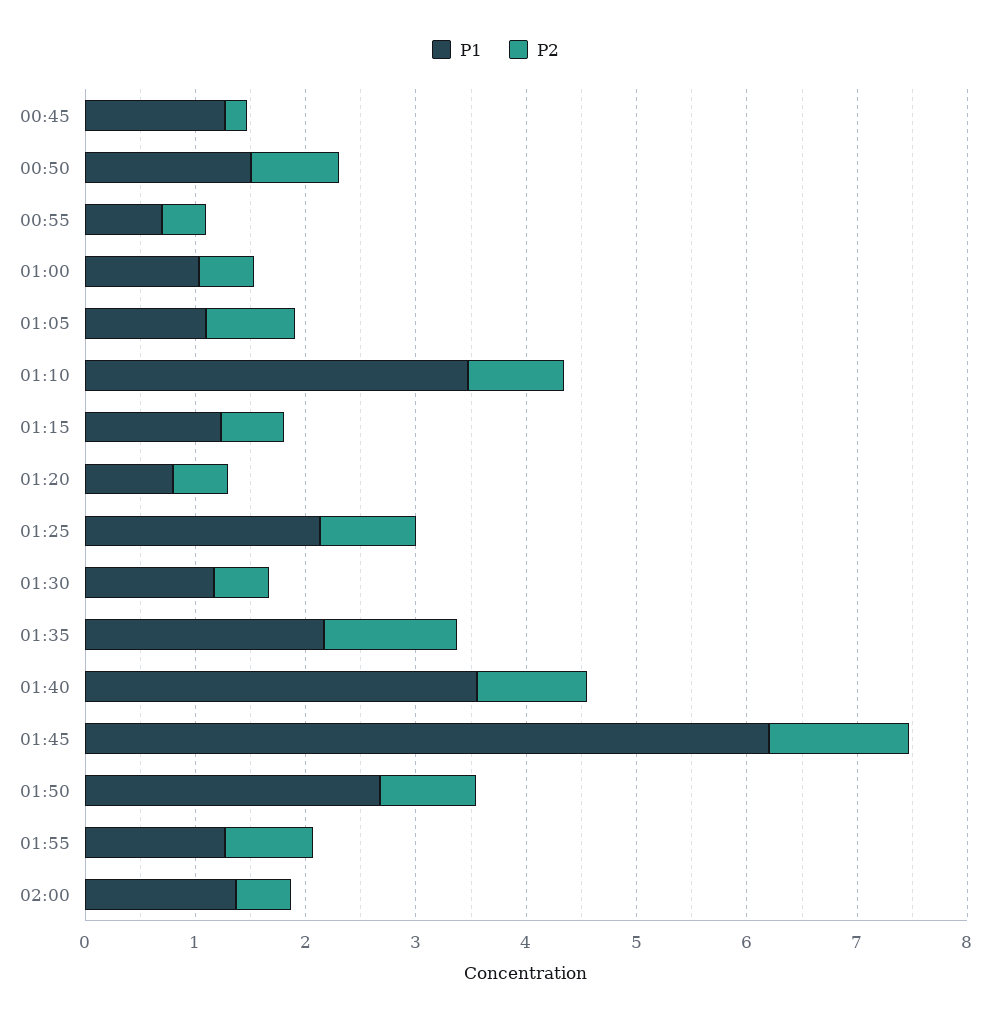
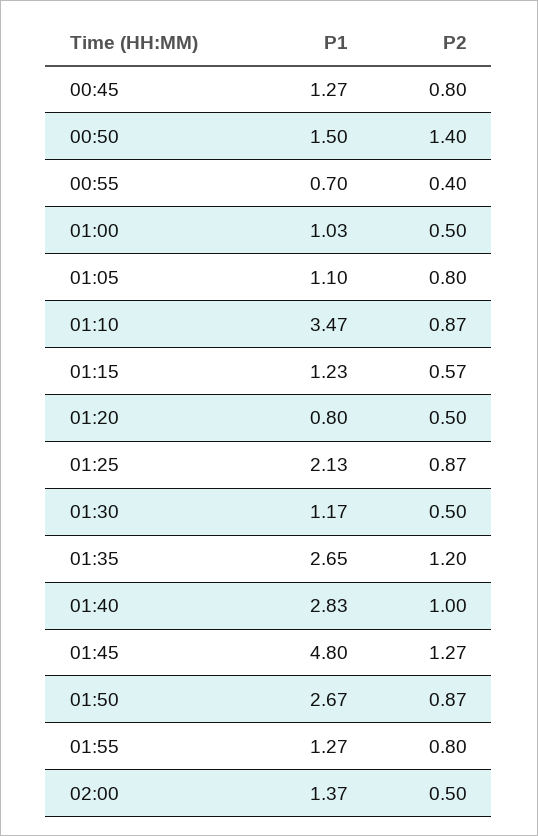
P2, 00:45: 0.2 -> 0.8
P2, 00:50: 0.8 -> 1.4
P1, 01:35: 2.2 -> 2.65
P1, 01:40: 3.6 -> 2.83
P1, 01:45: 6.2 -> 4.8

